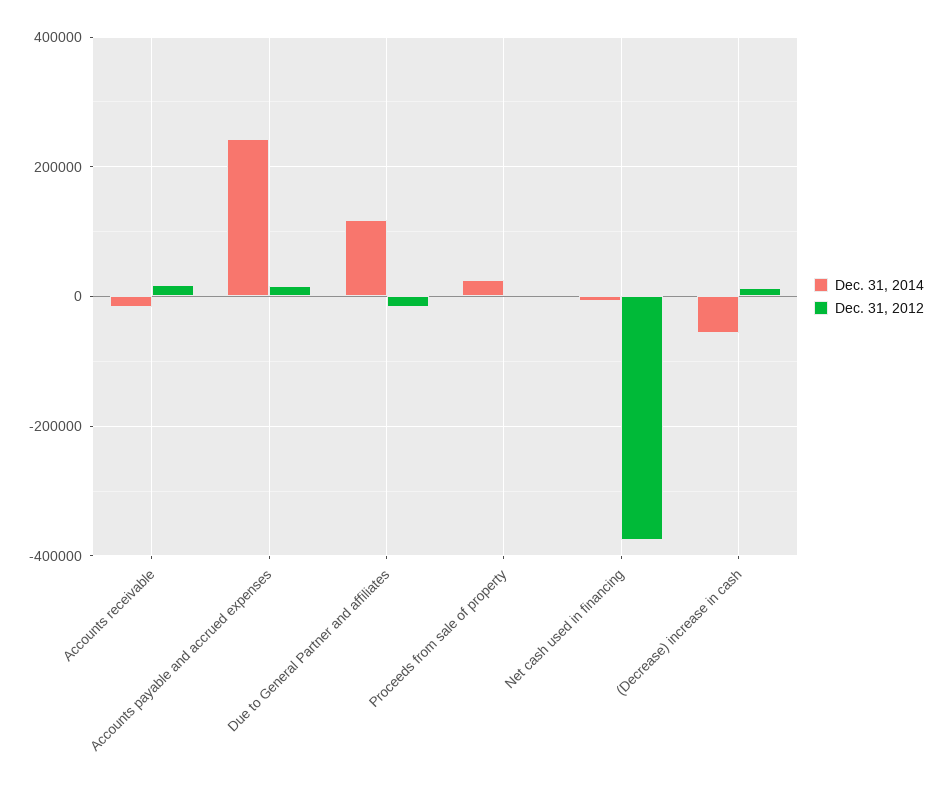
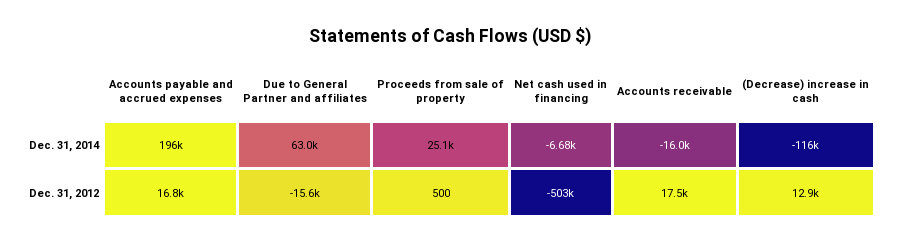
Dec. 31, 2014, Accounts payable and accrued expenses: 240000 -> 196000
Dec. 31, 2014, Due to General Partner and affiliates: 120000 -> 63000
Dec. 31, 2012, Net cash used in financing: -380000 -> -503000
Dec. 31, 2014, (Decrease) increase in cash: -60000 -> -116000

